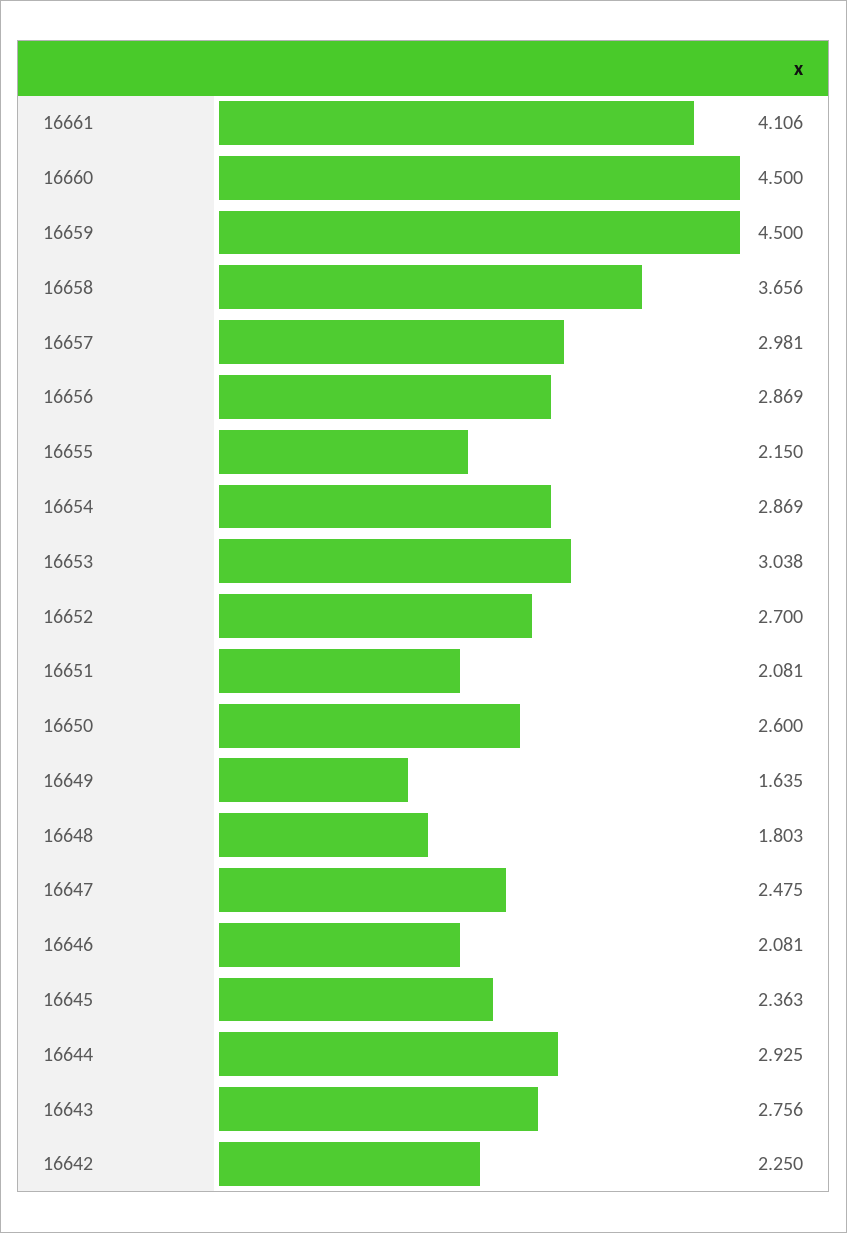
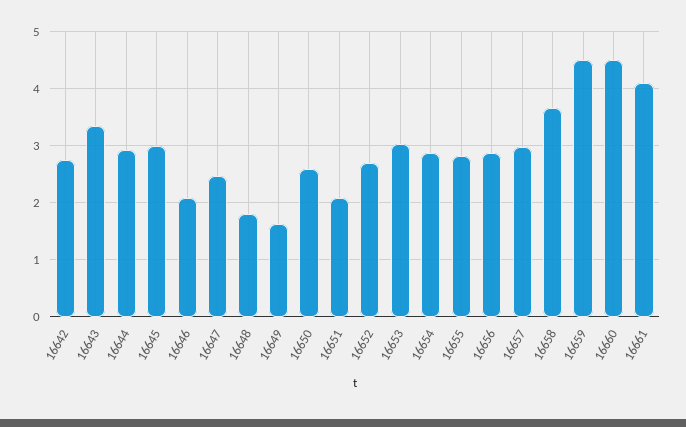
16655: 2.15 -> 2.8
16645: 2.363 -> 3
16643: 2.756 -> 3.4
16642: 2.25 -> 2.8

